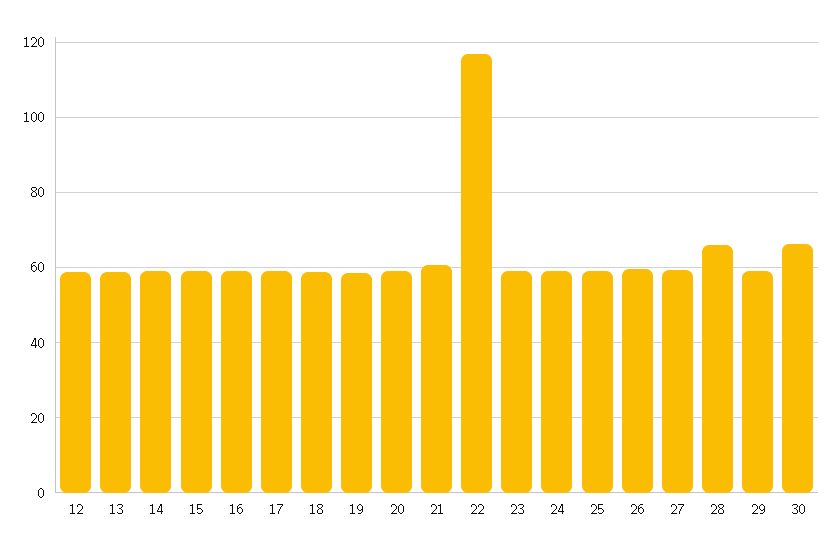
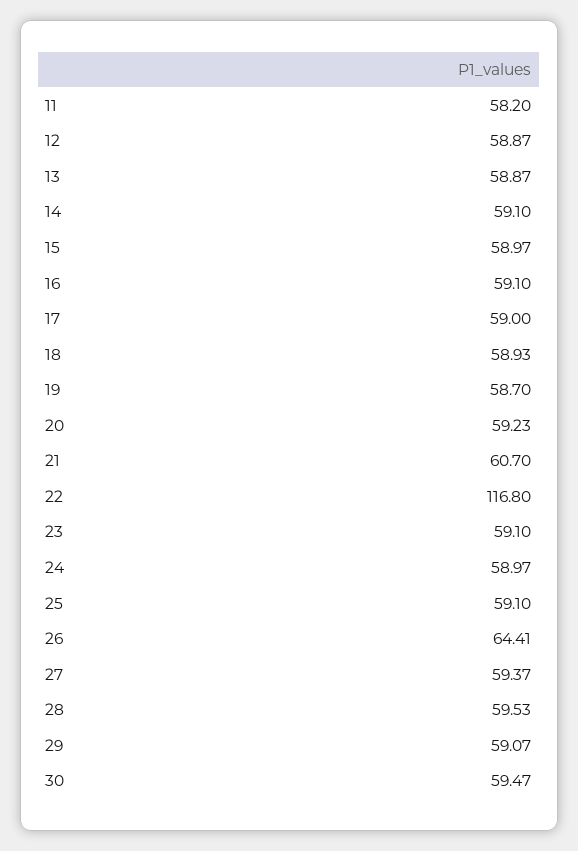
26: 60 -> 64.41
28: 66 -> 59.53
30: 66 -> 59.47
11: none -> 58.2

